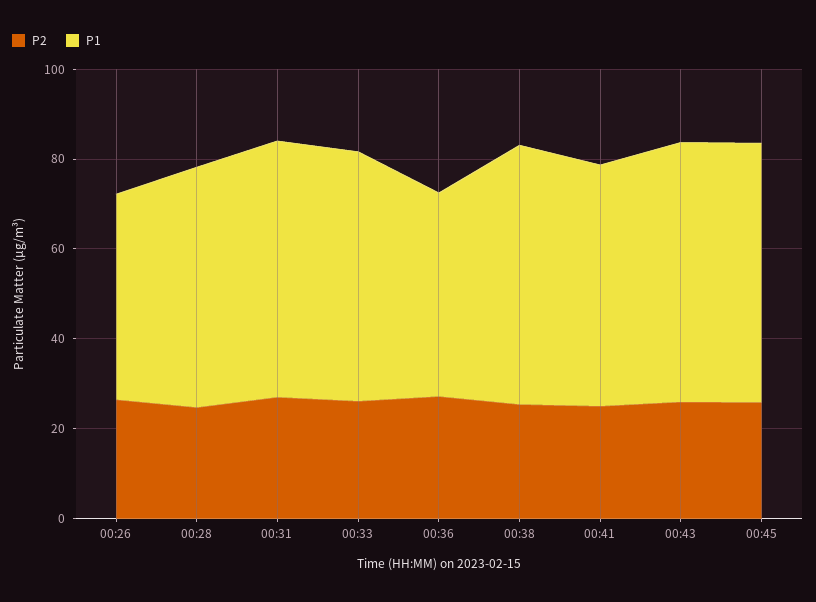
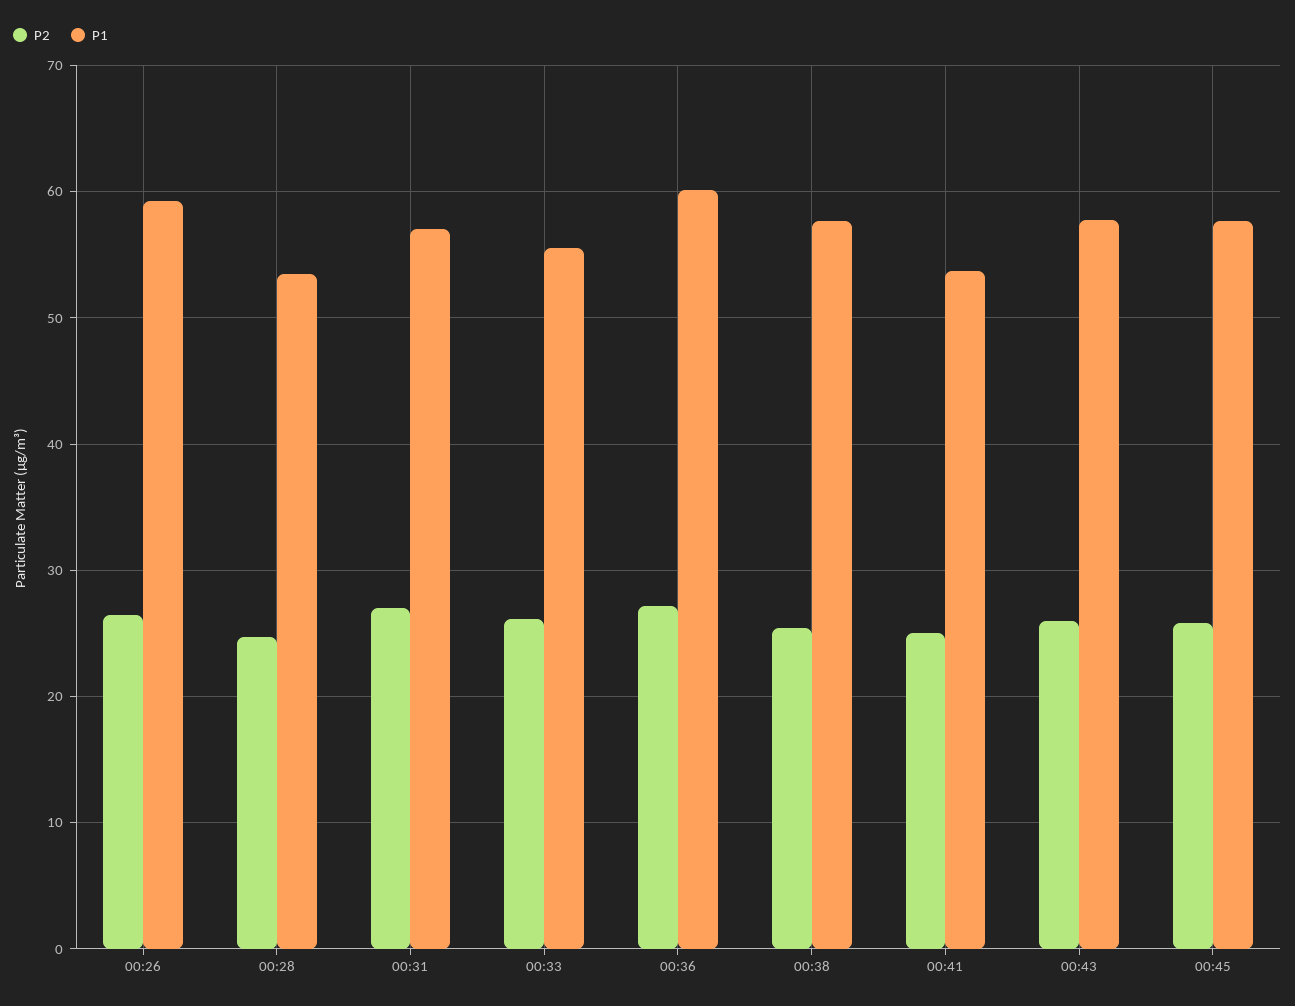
P1, 00:26: 45 -> 59
P1, 00:36: 45 -> 60

